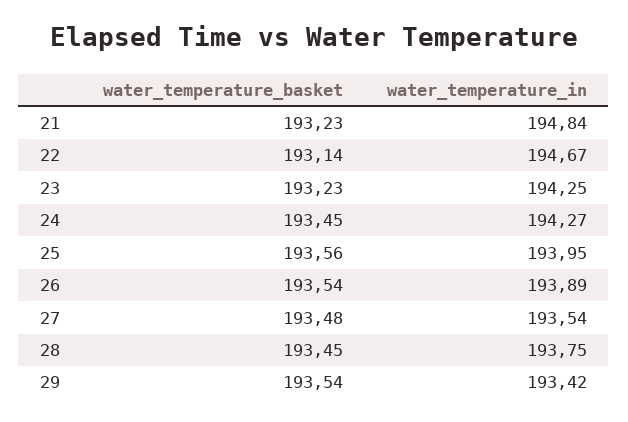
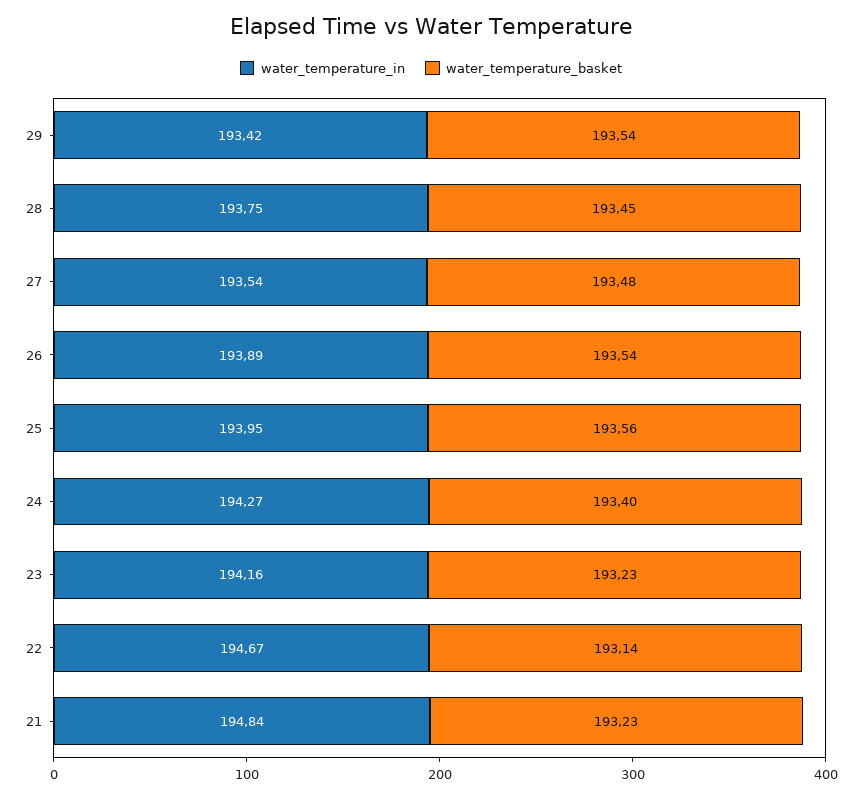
water_temperature_in, 23: 194.25 -> 194.16
water_temperature_basket, 24: 193.45 -> 193.4

